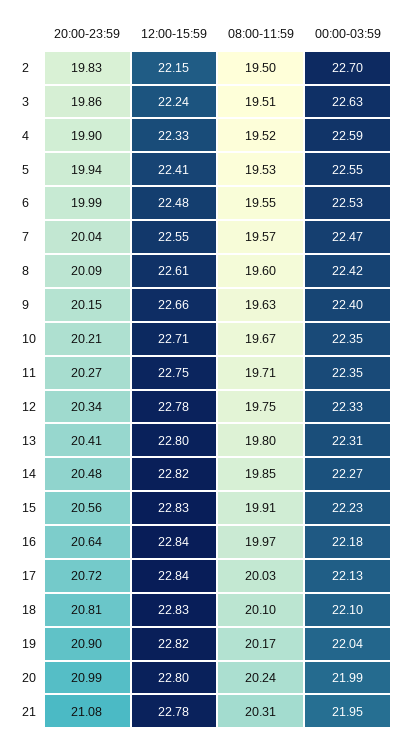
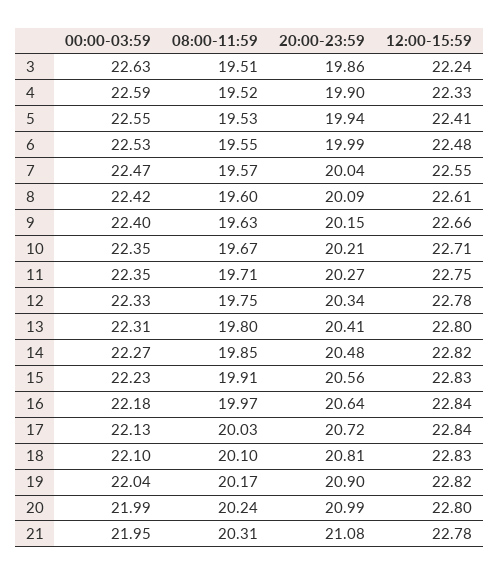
20:00-23:59, 2: 19.83 -> none
12:00-15:59, 2: 22.15 -> none
08:00-11:59, 2: 19.5 -> none
00:00-03:59, 2: 22.7 -> none

